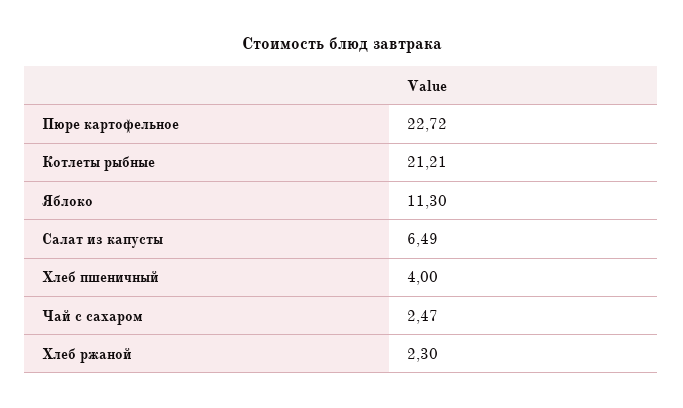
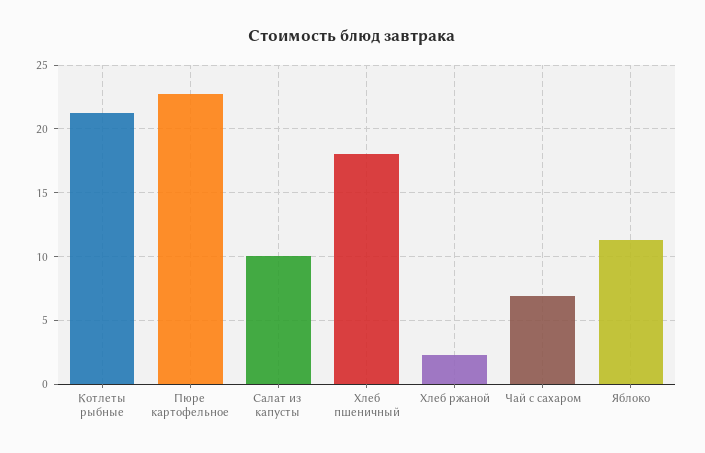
Салат из капусты: 6.49 -> 10
Хлеб пшеничный: 4 -> 18
Чай с сахаром: 2.47 -> 7

